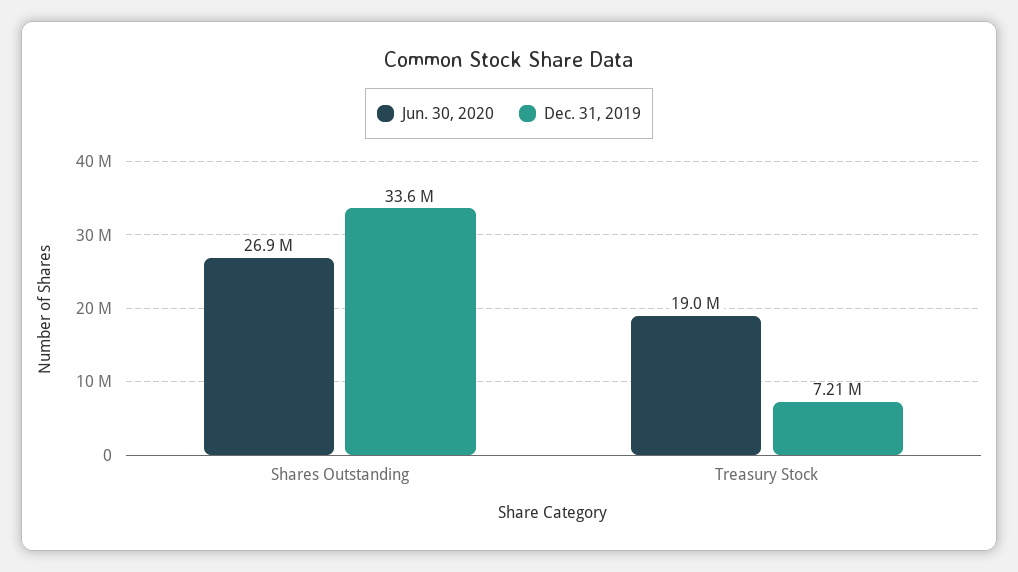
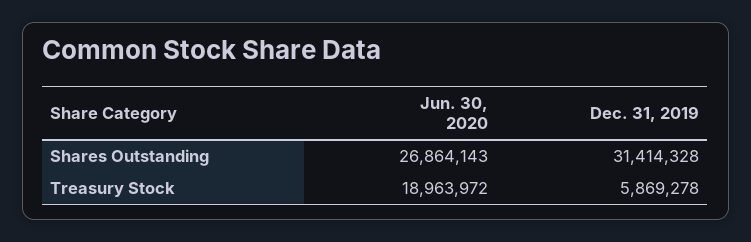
Dec. 31, 2019, Shares Outstanding: 33600000 -> 31414328
Dec. 31, 2019, Treasury Stock: 7210000 -> 5869278

